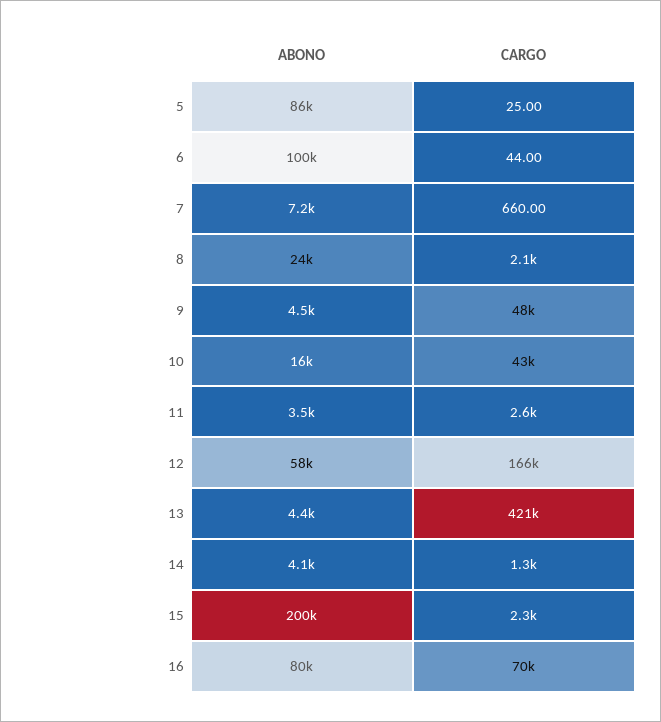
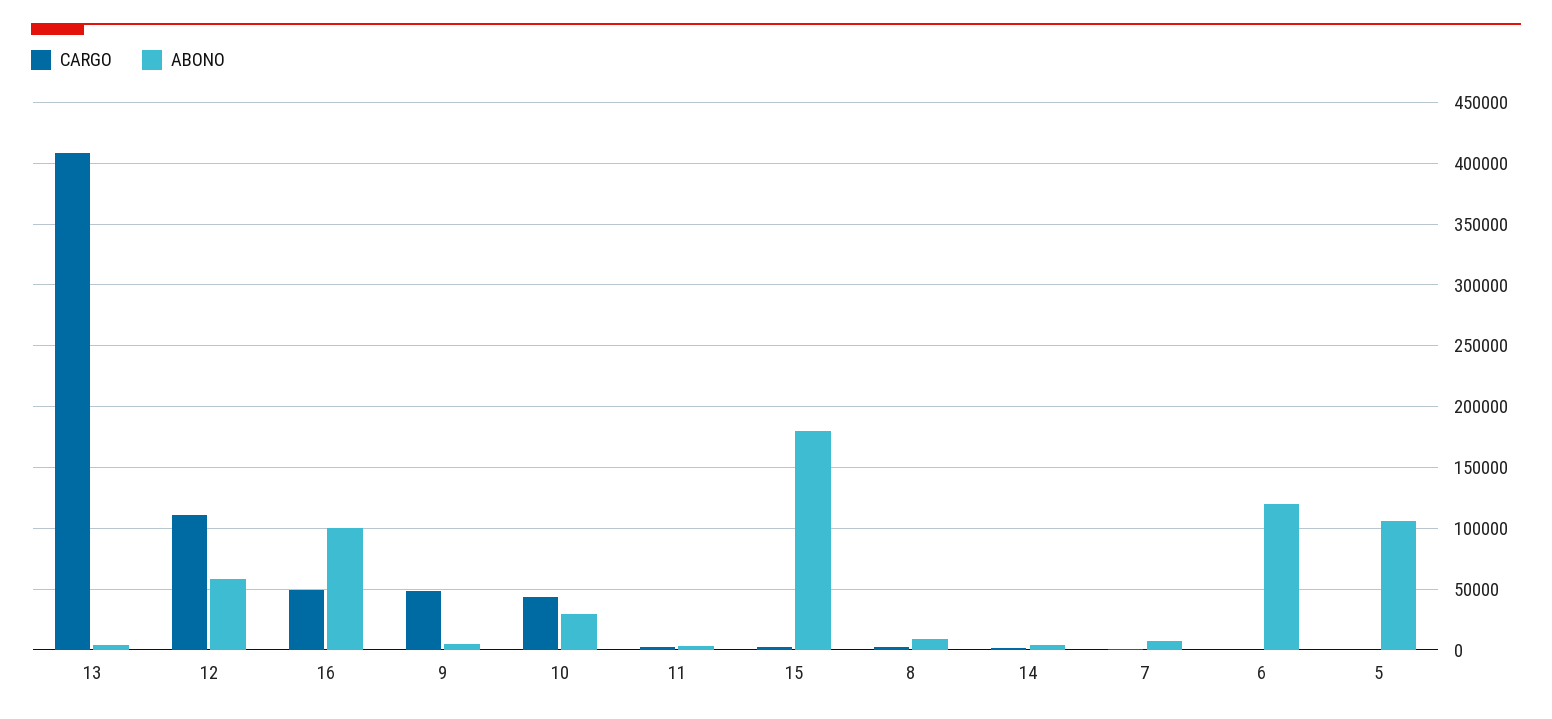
ABONO, 5: 86000 -> 105000
ABONO, 6: 100000 -> 120000
ABONO, 8: 24000 -> 10000
ABONO, 10: 16000 -> 30000
CARGO, 12: 166000 -> 110000
CARGO, 13: 421000 -> 410000
ABONO, 15: 200000 -> 180000
ABONO, 16: 80000 -> 100000
CARGO, 16: 70000 -> 50000

